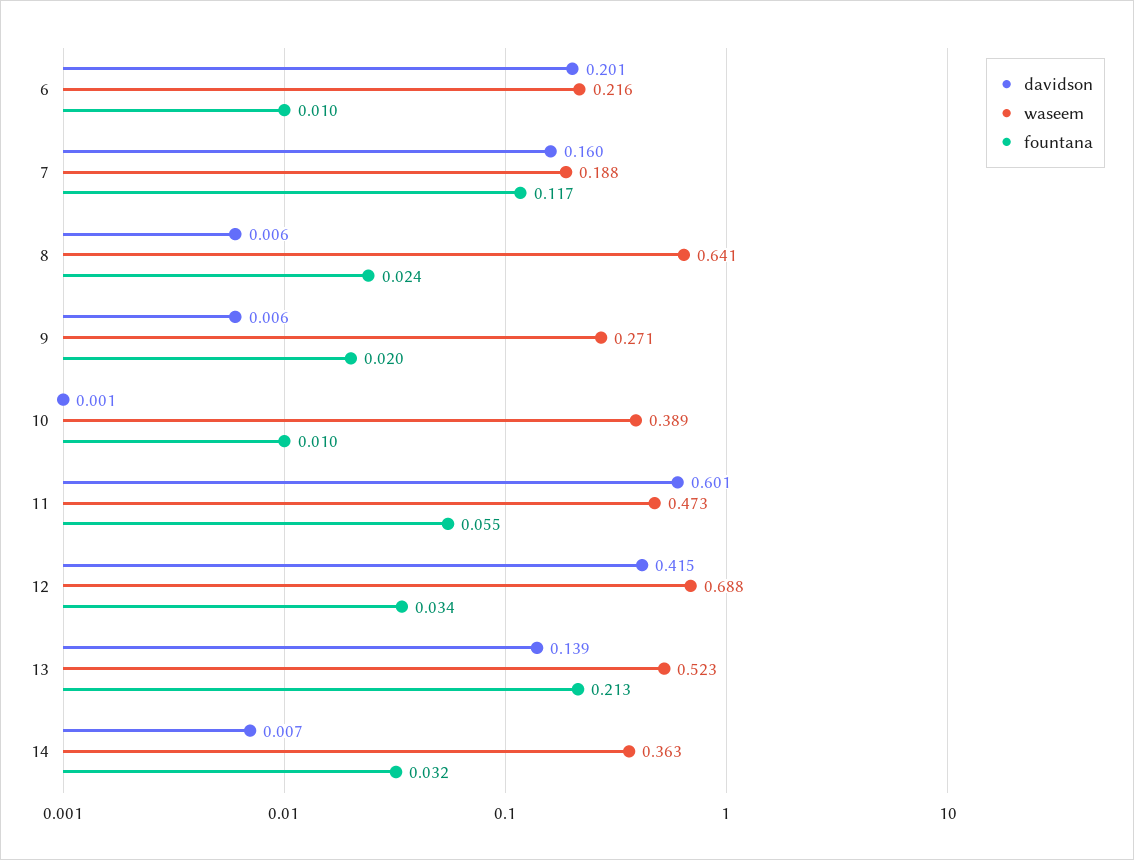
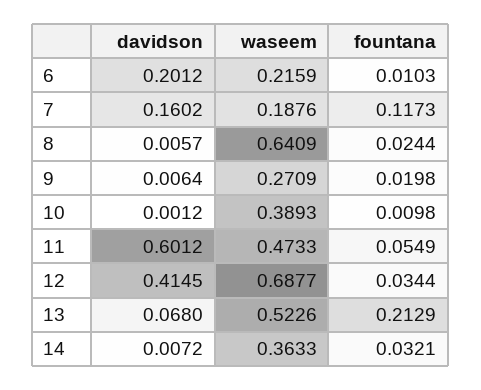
davidson, 13: 0.139 -> 0.068

